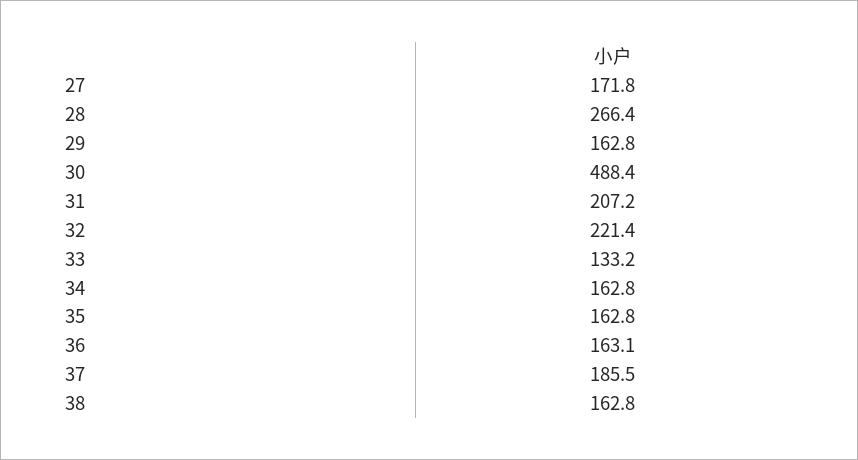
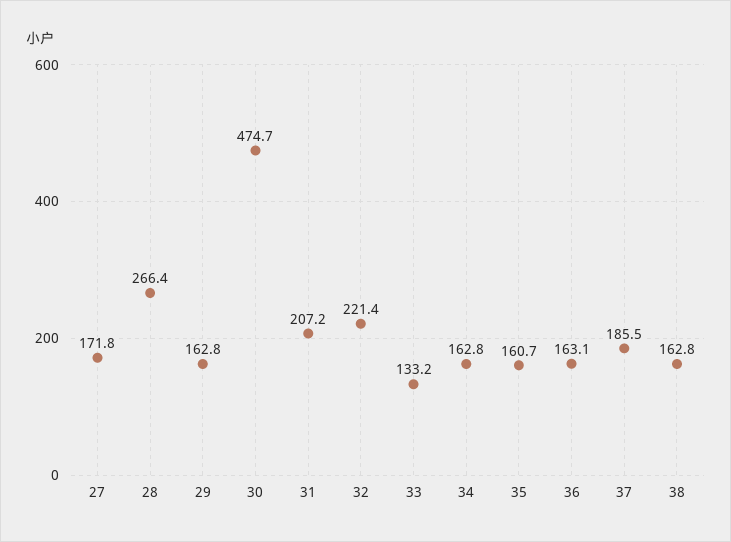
30: 488.4 -> 474.7
35: 162.8 -> 160.7

